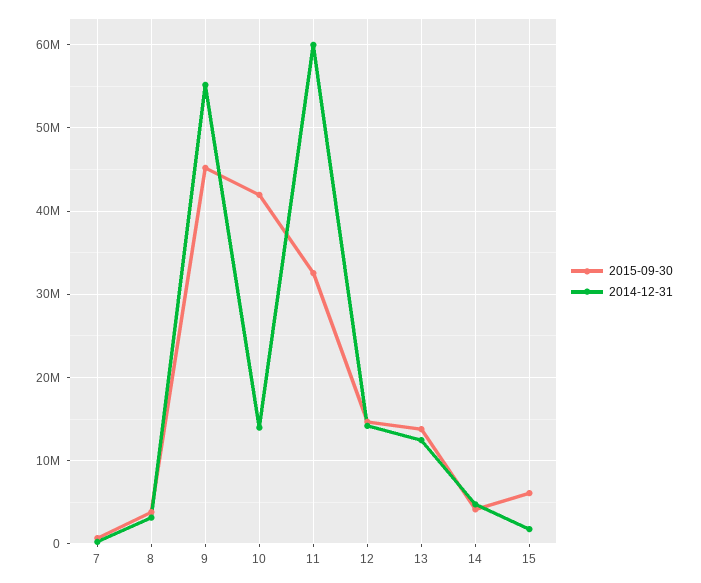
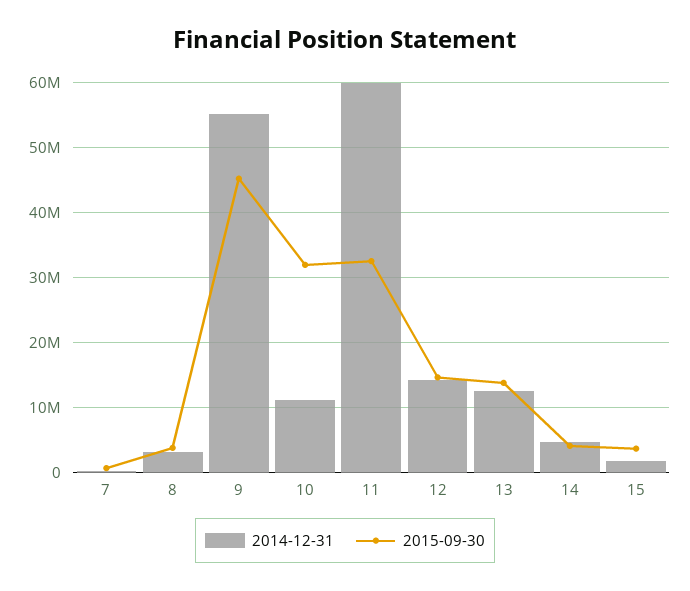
2015-09-30, 10: 42000000 -> 32000000
2014-12-31, 10: 14000000 -> 11000000
2015-09-30, 15: 6000000 -> 4000000

